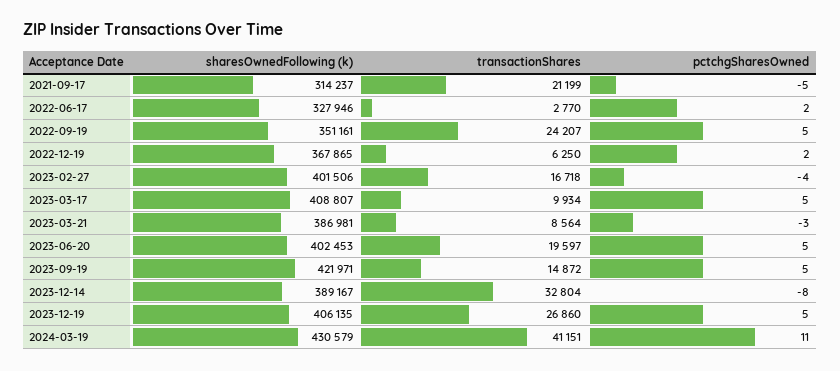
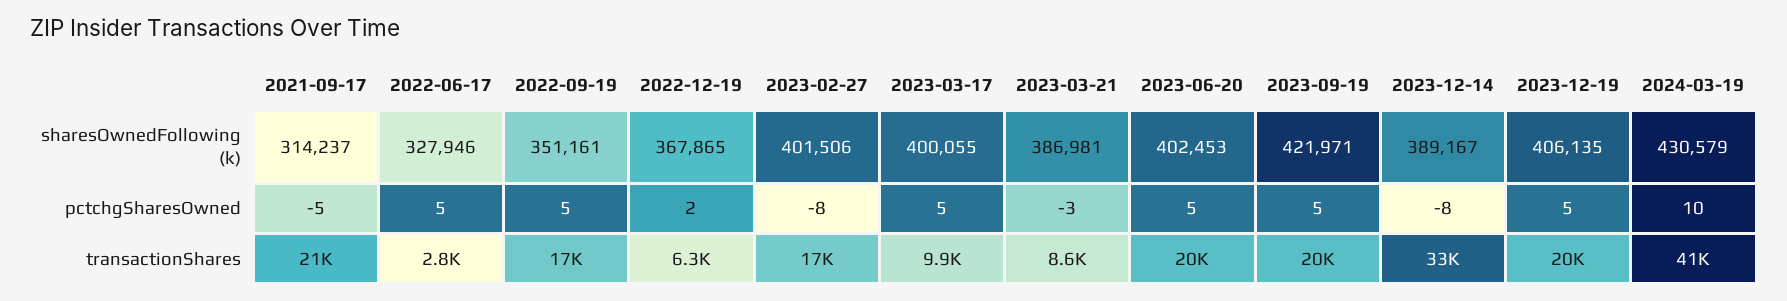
pctchgSharesOwned, 2022-06-17: 2 -> 5
transactionShares, 2022-09-19: 24207 -> 17000
pctchgSharesOwned, 2023-02-27: -4 -> -8
sharesOwnedFollowing (k), 2023-03-17: 408807 -> 400055
transactionShares, 2023-09-19: 14872 -> 20000
transactionShares, 2023-12-19: 26860 -> 20000
pctchgSharesOwned, 2024-03-19: 11 -> 10

